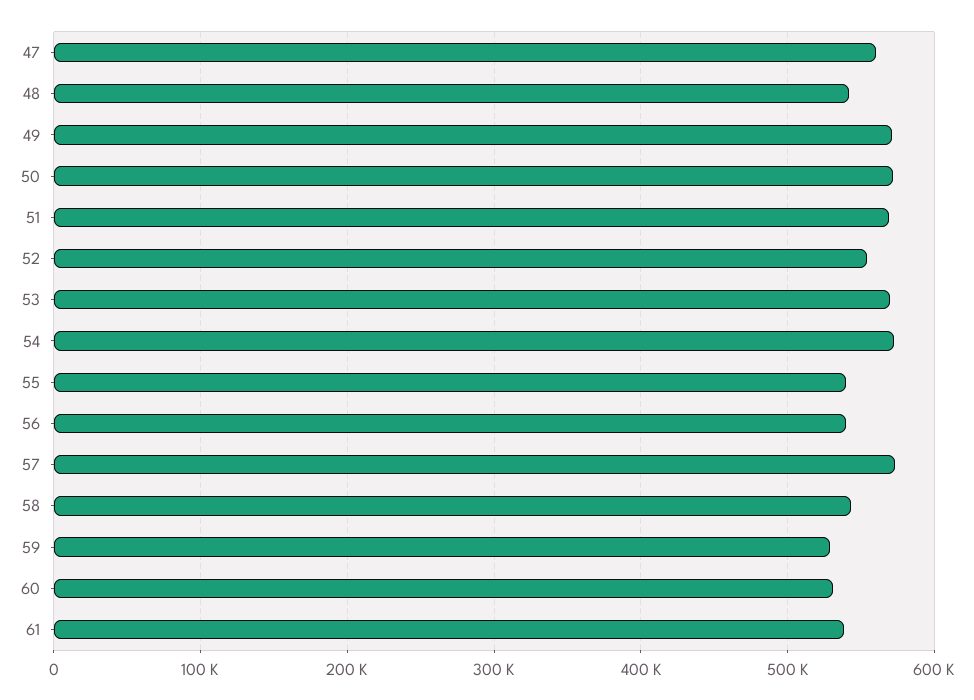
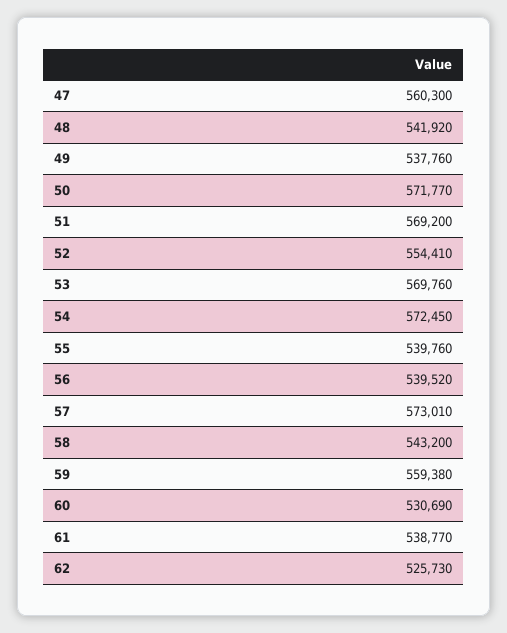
49: 570000 -> 537760
59: 530000 -> 559380
62: none -> 525730

